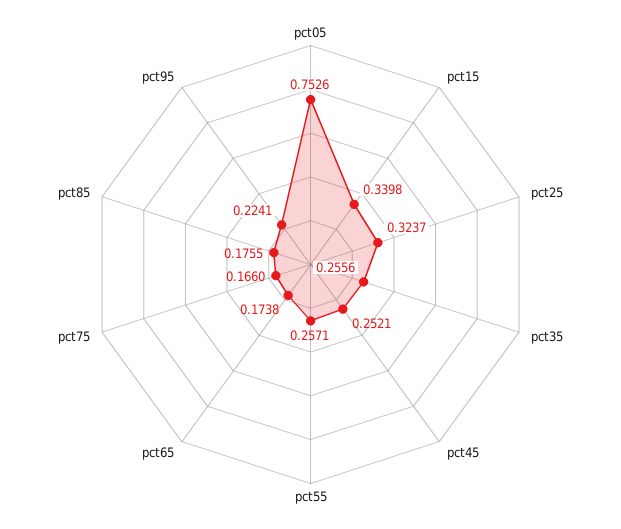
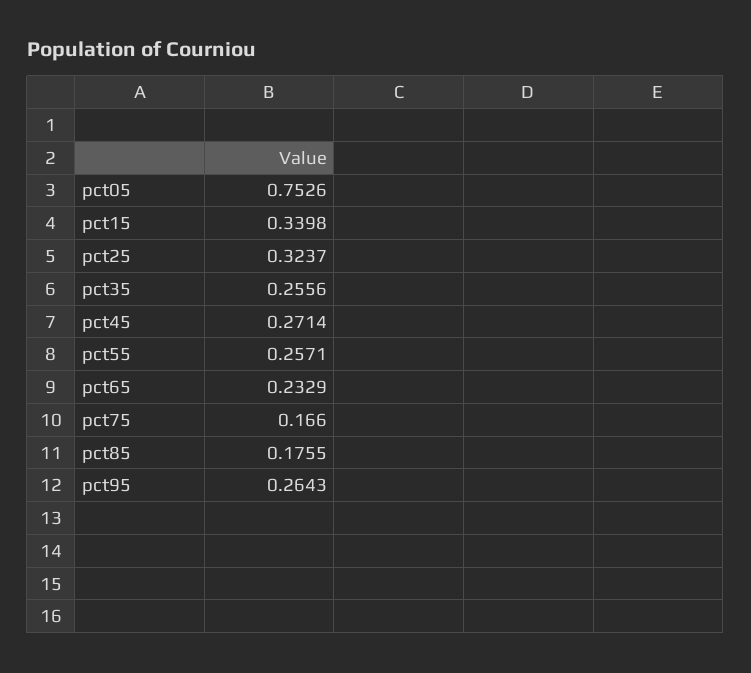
pct45: 0.2521 -> 0.2714
pct65: 0.1738 -> 0.2329
pct95: 0.2241 -> 0.2643

